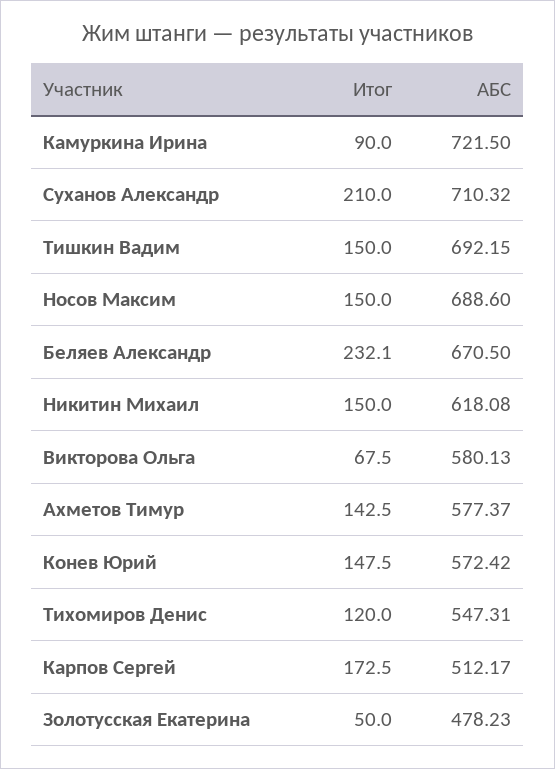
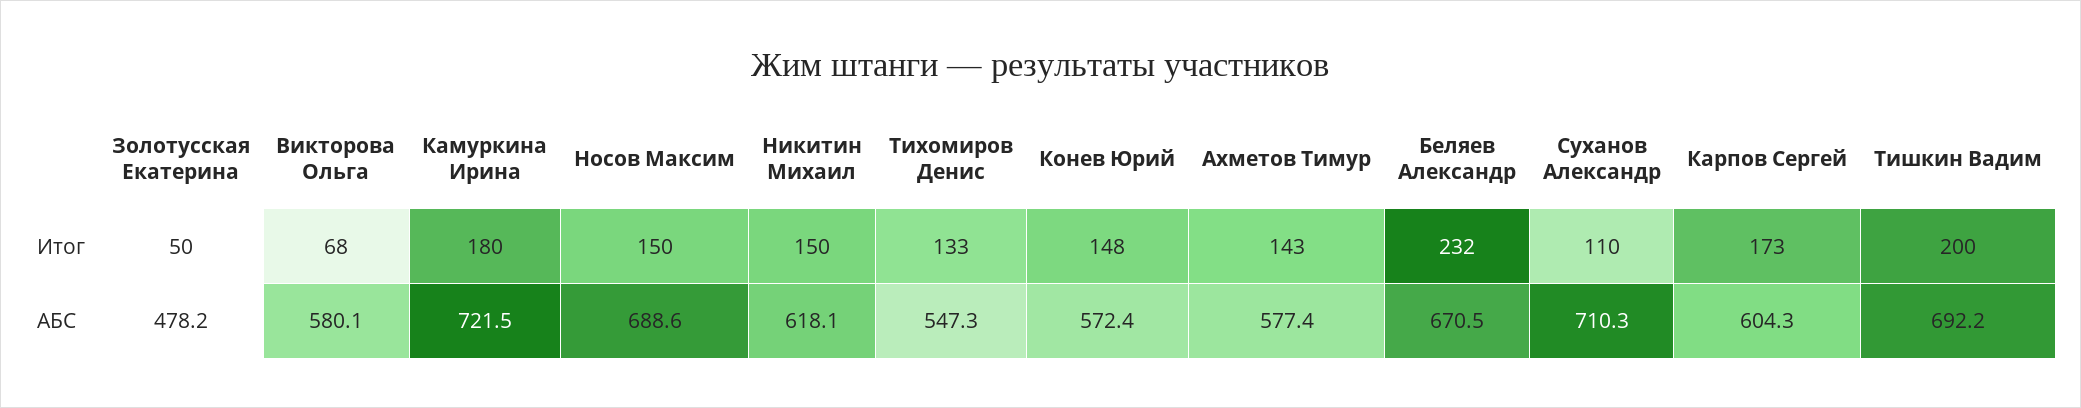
Итог, Камуркина Ирина: 90 -> 180
Итог, Суханов Александр: 210 -> 110
Итог, Тишкин Вадим: 150 -> 200
Итог, Тихомиров Денис: 120 -> 133
АБС, Карпов Сергей: 512.17 -> 604.3

